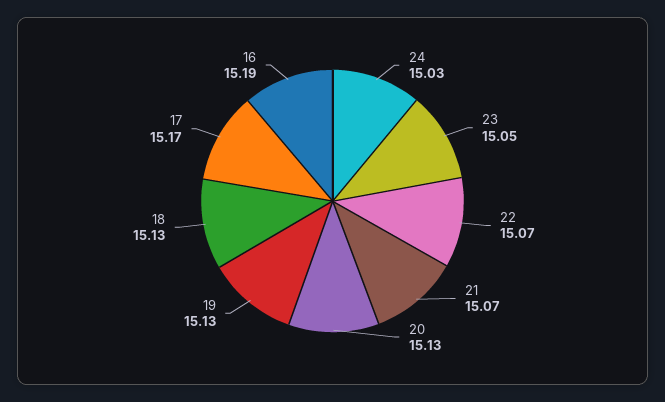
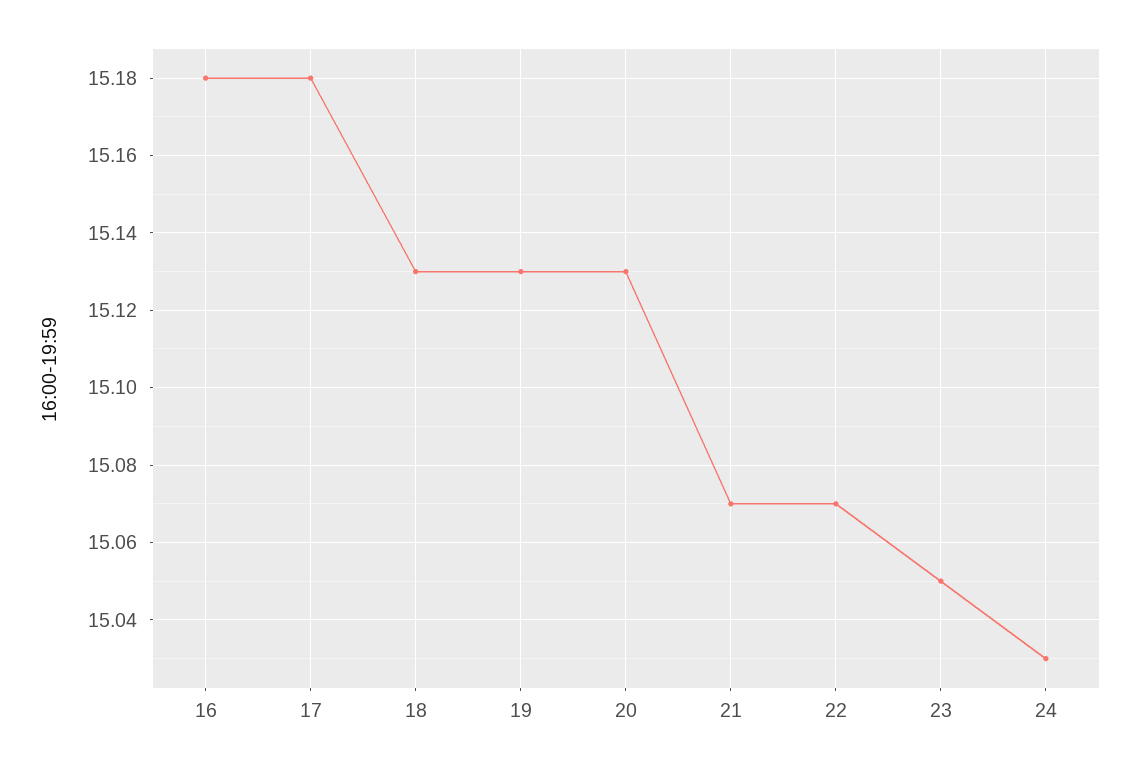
17: 15.17 -> 15.18
16: 15.19 -> 15.18

